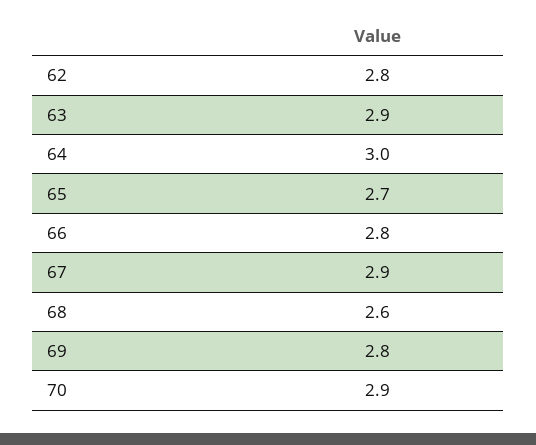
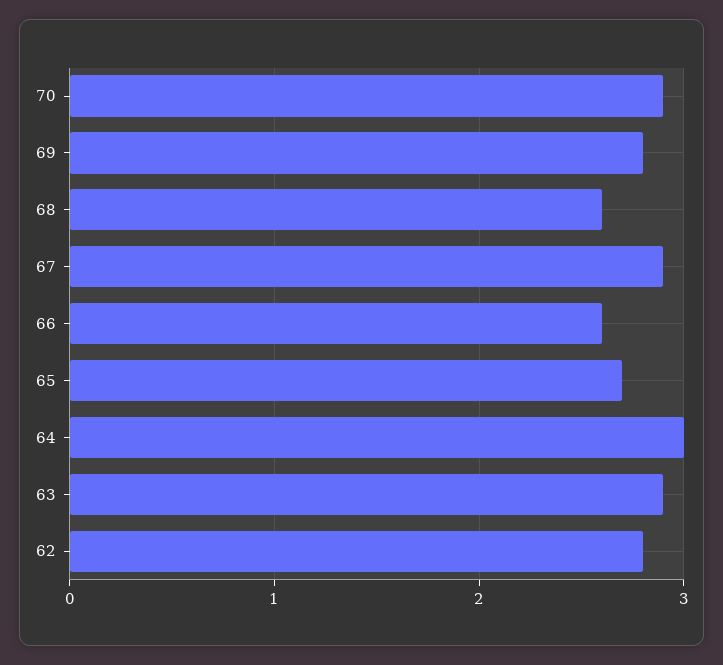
66: 2.8 -> 2.6

